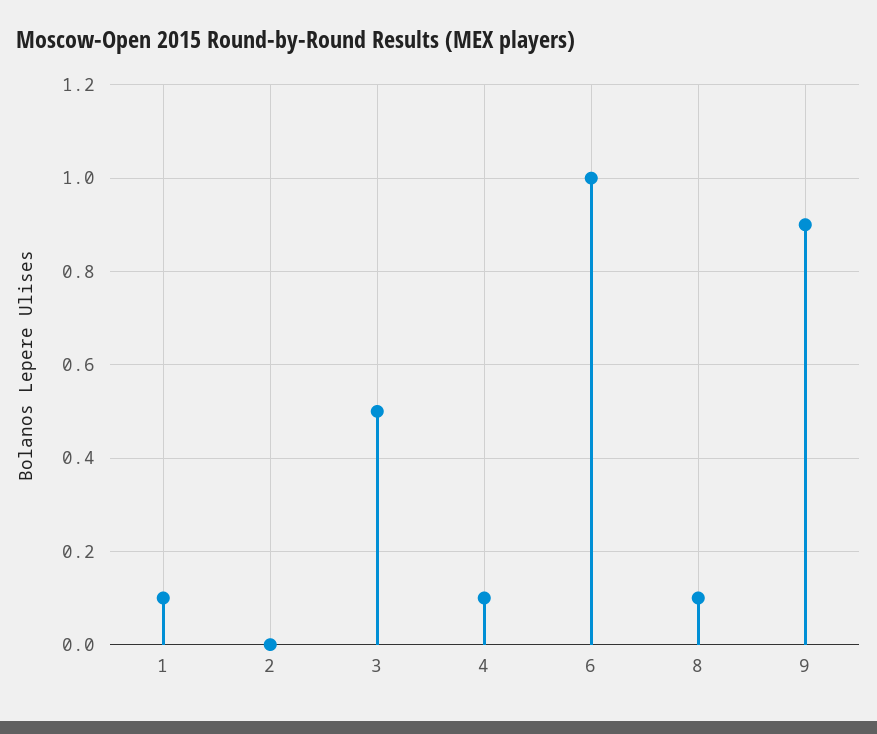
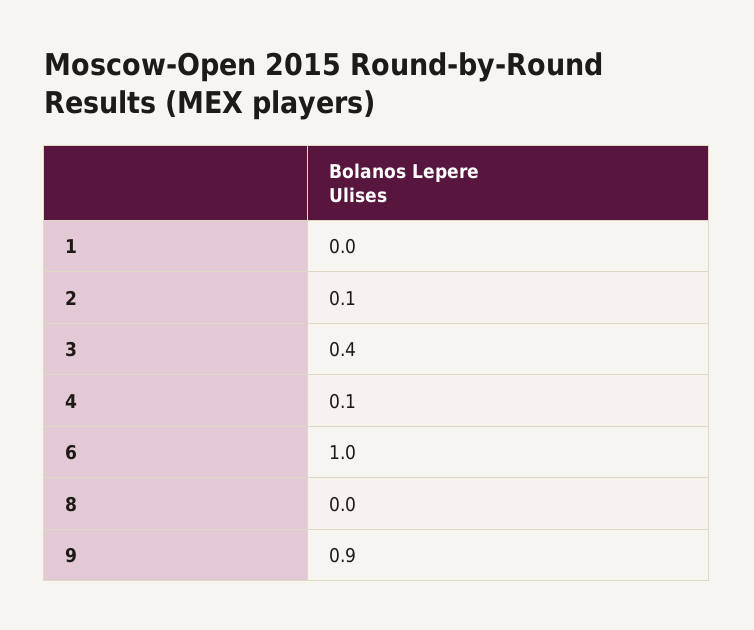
1: 0.1 -> 0
2: 0 -> 0.1
3: 0.5 -> 0.4
8: 0.1 -> 0

